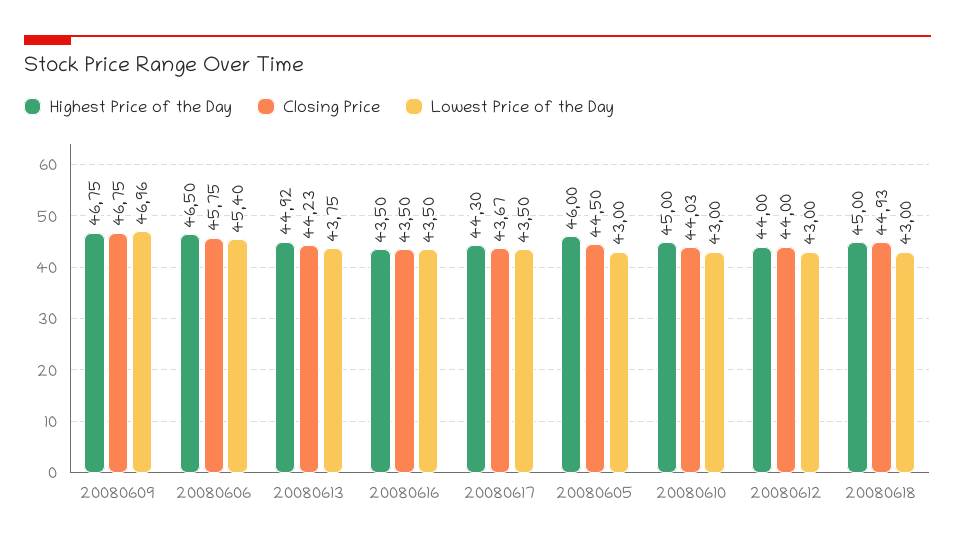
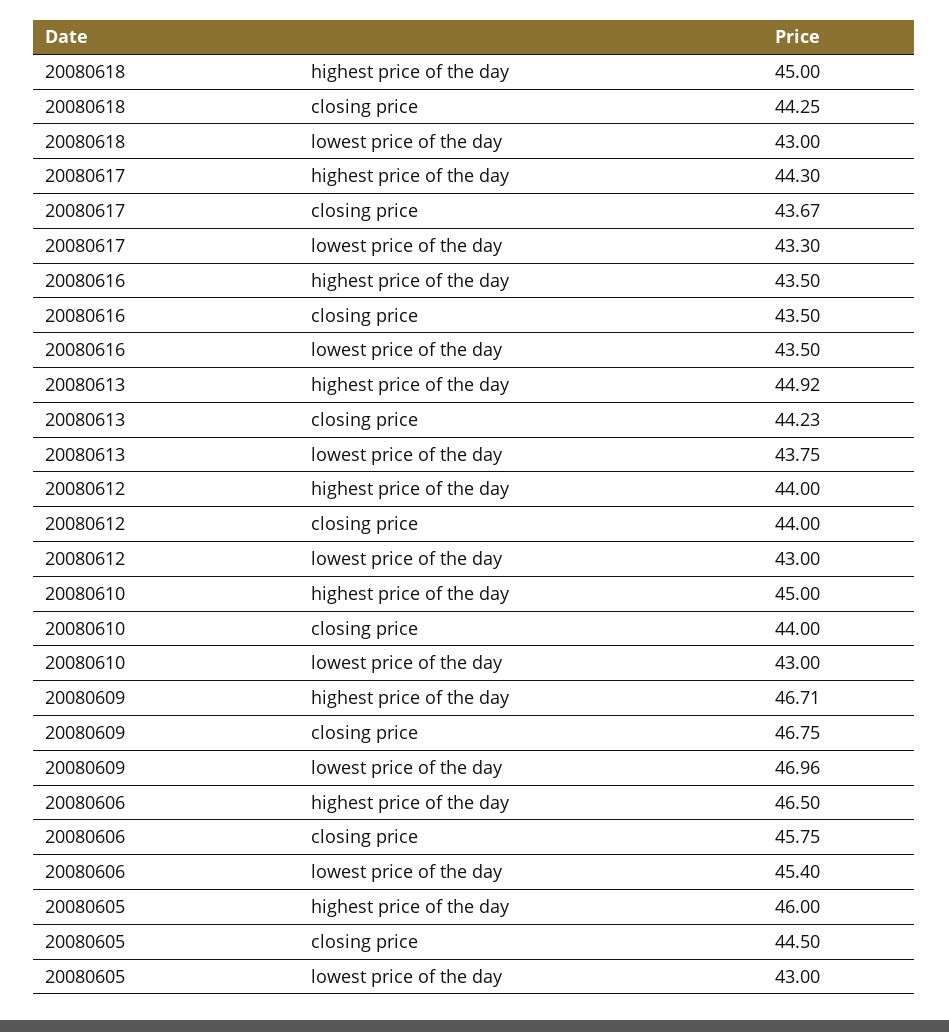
Highest Price of the Day, 20080609: 46.75 -> 46.71
Lowest Price of the Day, 20080617: 43.5 -> 43.3
Closing Price, 20080610: 44.03 -> 44
Closing Price, 20080618: 44.93 -> 44.25

